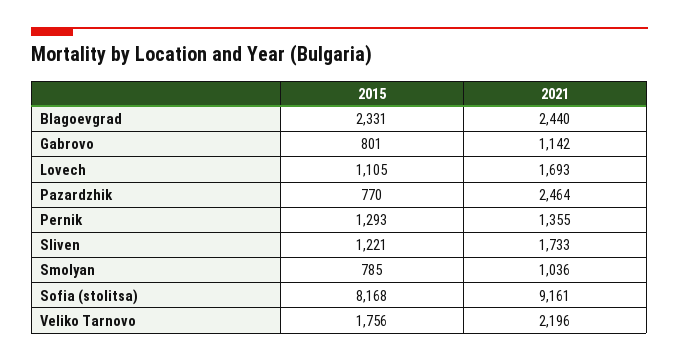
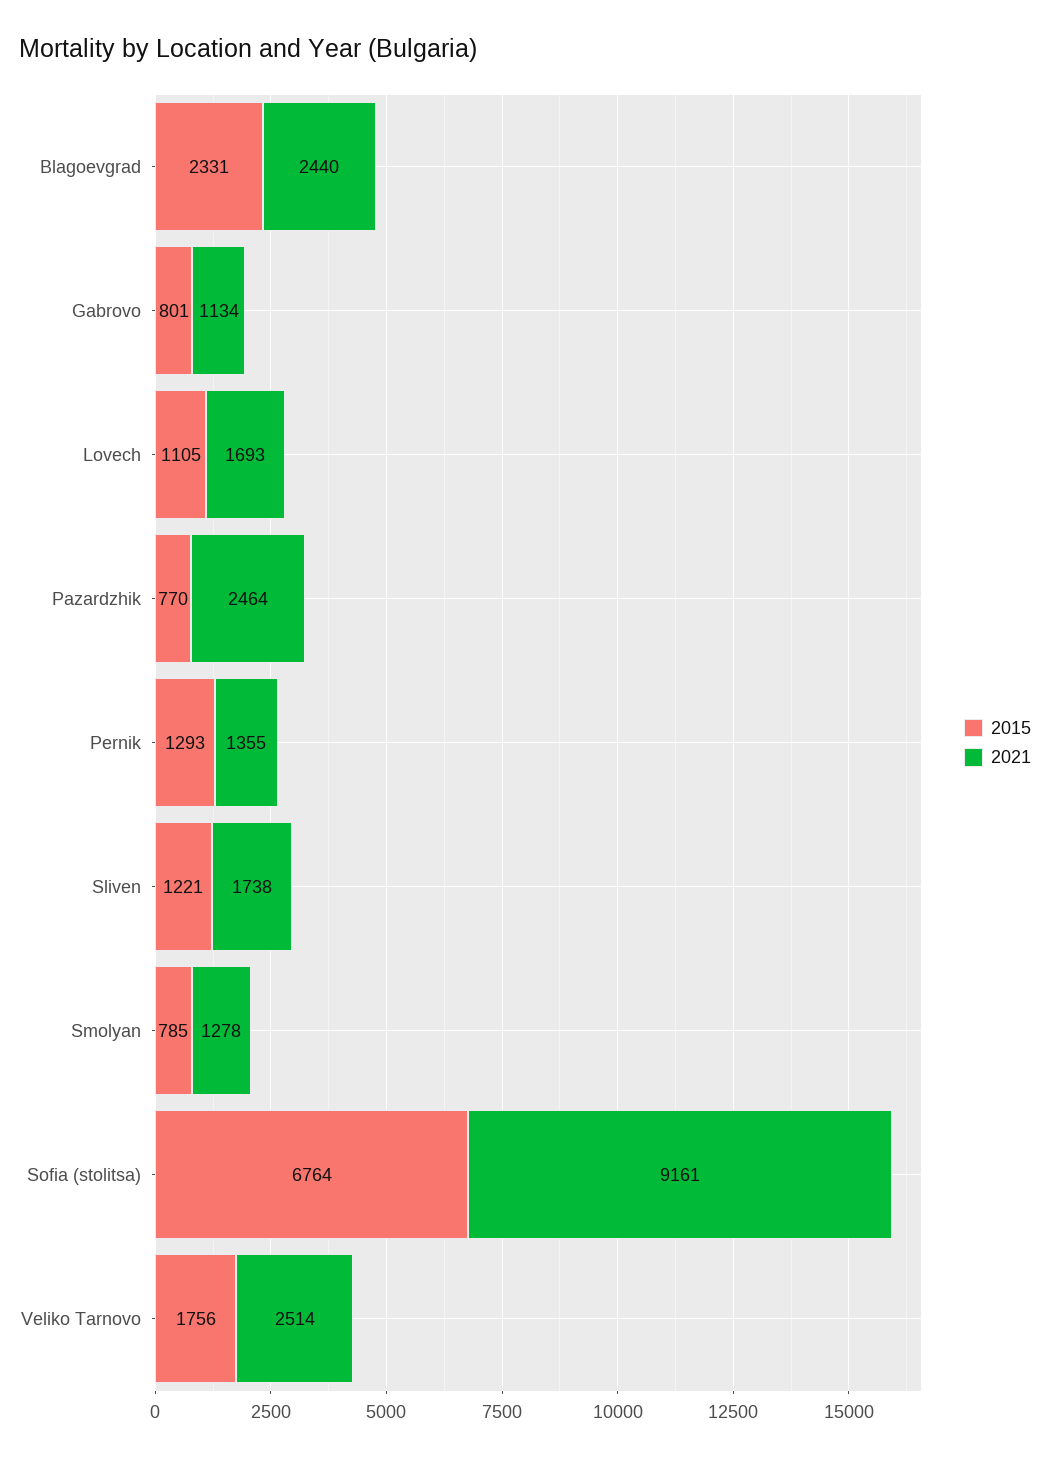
2021, Gabrovo: 1142 -> 1134
2021, Sliven: 1733 -> 1738
2021, Smolyan: 1036 -> 1278
2015, Sofia (stolitsa): 8168 -> 6764
2021, Veliko Tarnovo: 2196 -> 2514

